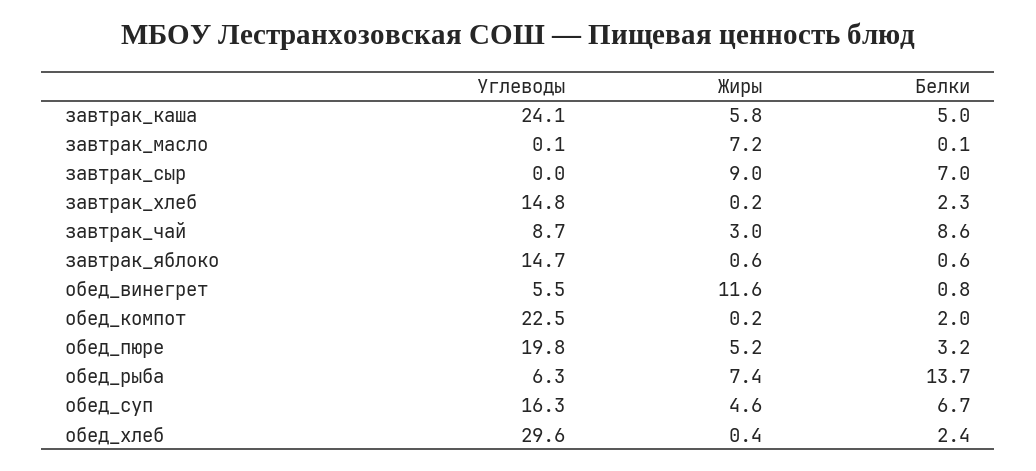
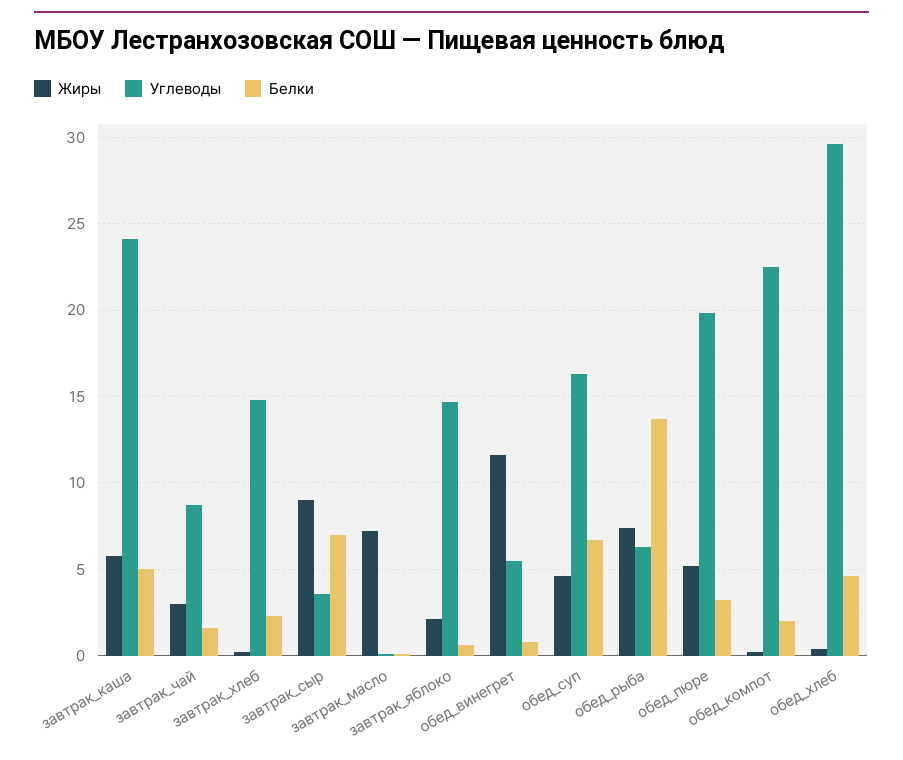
Углеводы, завтрак_сыр: 0 -> 3.5
Белки, завтрак_чай: 8.6 -> 1.5
Жиры, завтрак_яблоко: 0.6 -> 2
Белки, обед_хлеб: 2.4 -> 4.5

